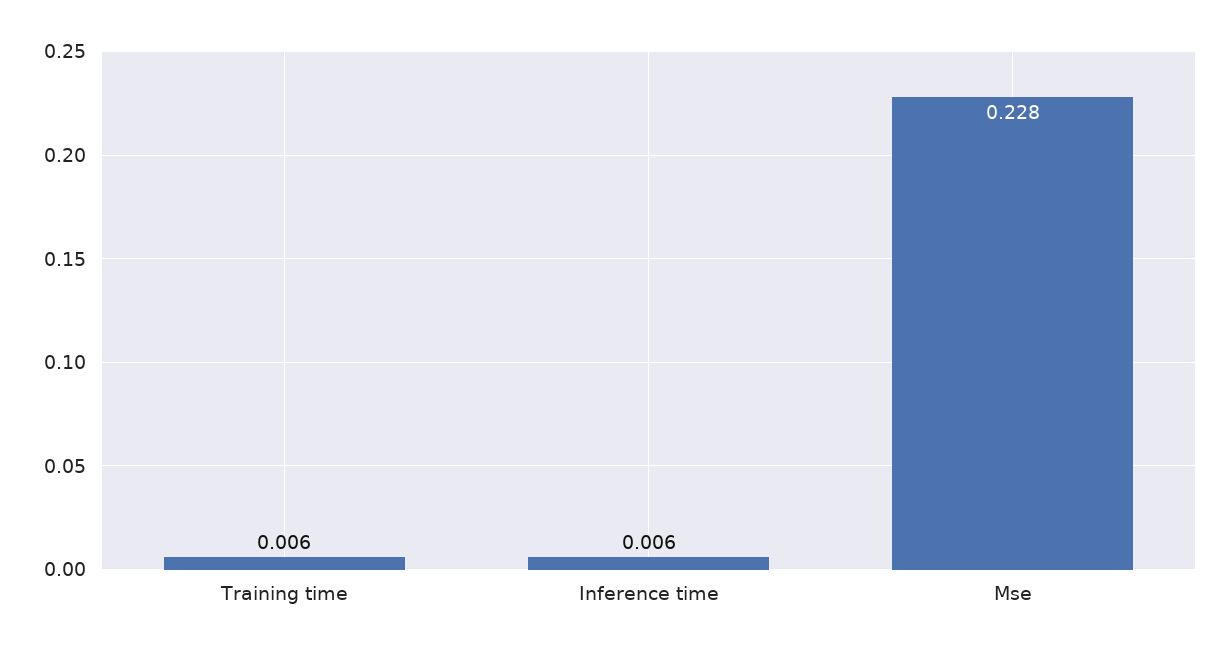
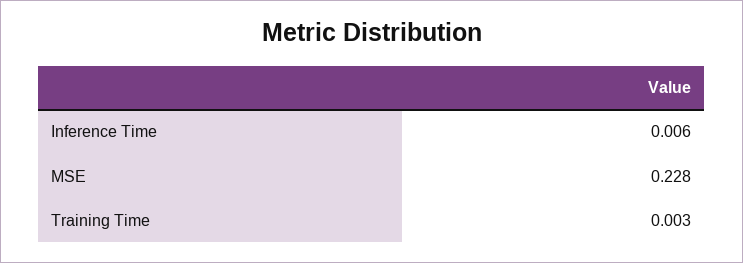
Training time: 0.006 -> 0.003

